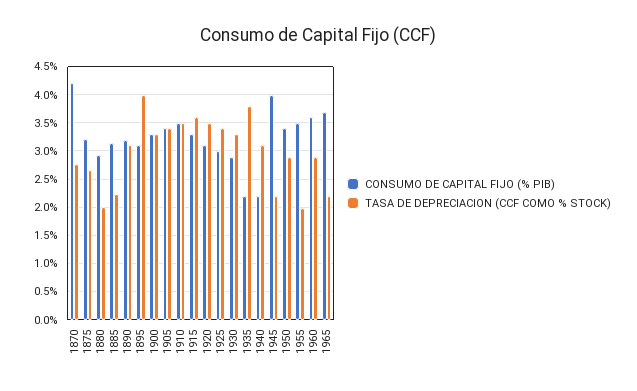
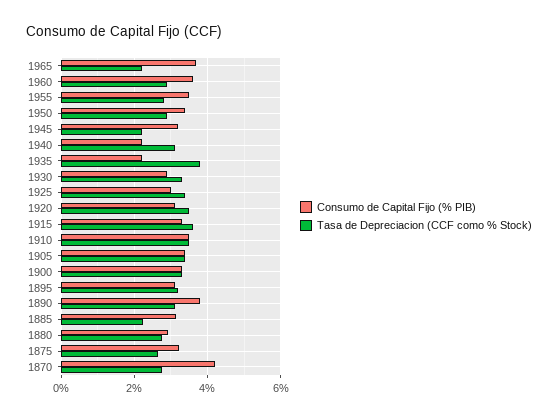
TASA DE DEPRECIACION (CCF COMO % STOCK), 1880: 2 -> 2.8
CONSUMO DE CAPITAL FIJO (% PIB), 1890: 3.25 -> 3.8
TASA DE DEPRECIACION (CCF COMO % STOCK), 1895: 4 -> 3.2
CONSUMO DE CAPITAL FIJO (% PIB), 1945: 4 -> 3.2
TASA DE DEPRECIACION (CCF COMO % STOCK), 1955: 2 -> 2.8

